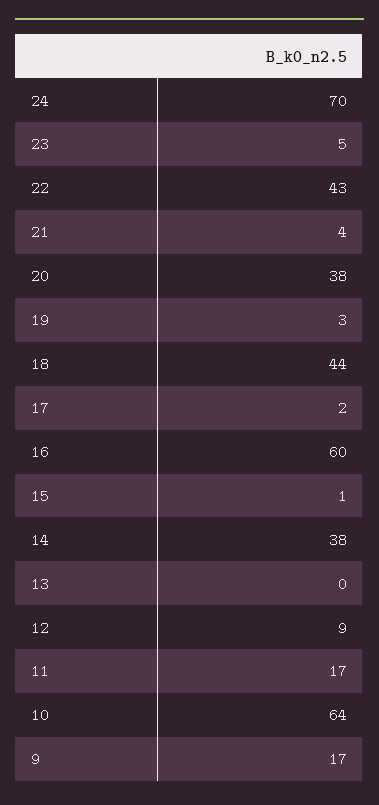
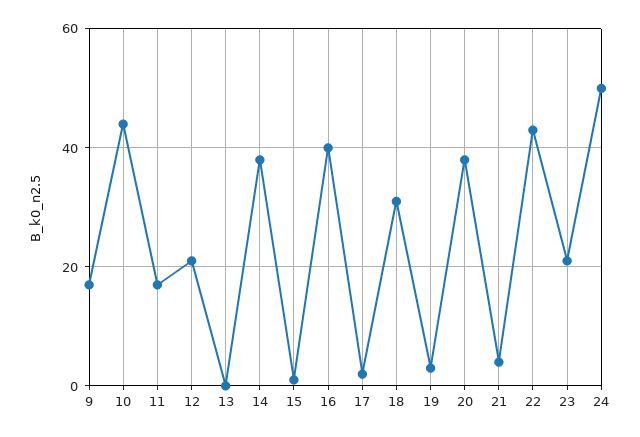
24: 70 -> 50
23: 5 -> 20
18: 44 -> 30
16: 60 -> 40
12: 9 -> 20
10: 64 -> 45

